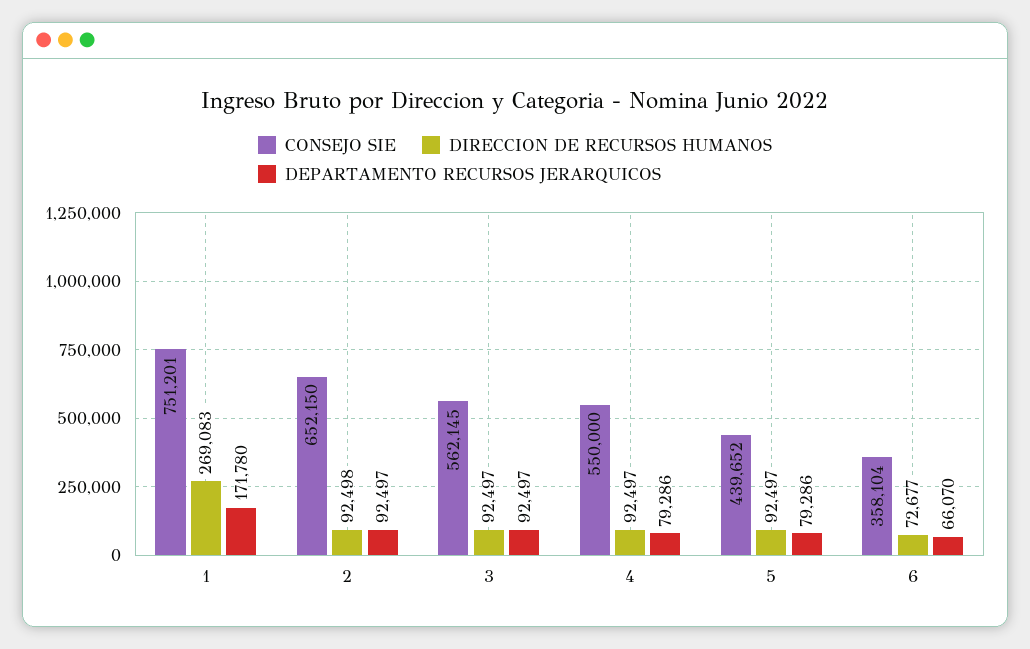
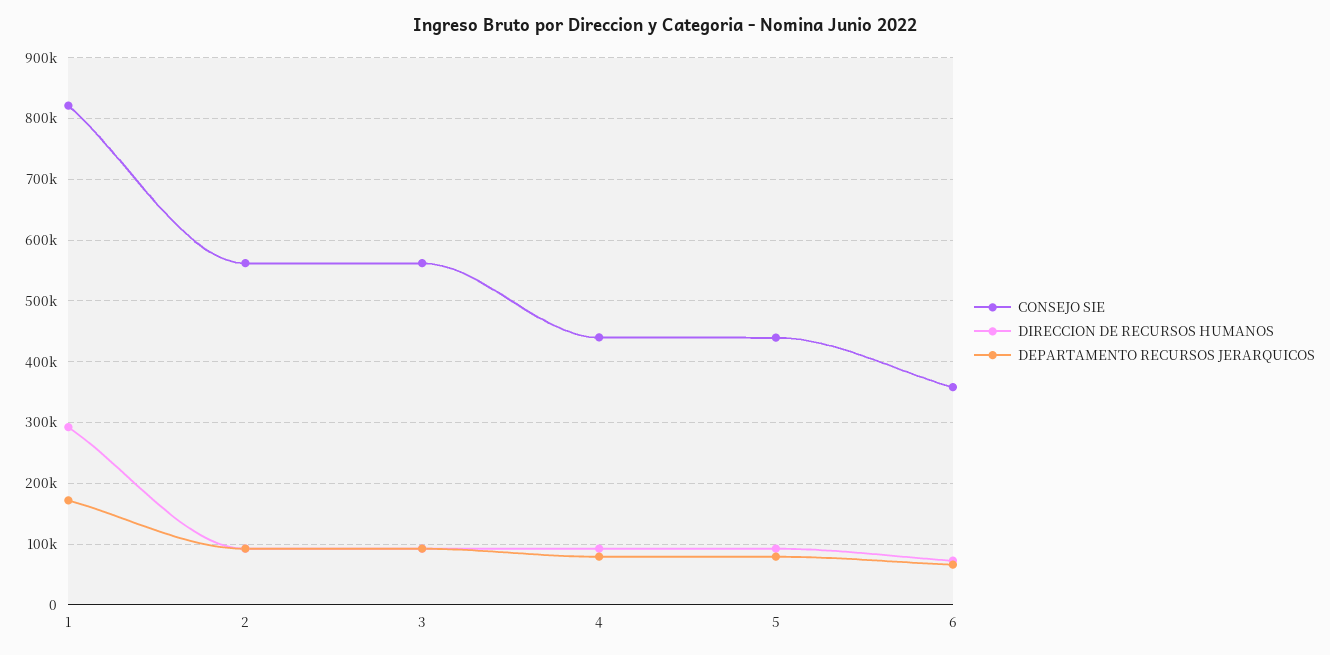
CONSEJO SIE, 1: 751201 -> 820000
DIRECCION DE RECURSOS HUMANOS, 1: 269083 -> 290000
CONSEJO SIE, 2: 652150 -> 560000
CONSEJO SIE, 4: 550000 -> 440000

